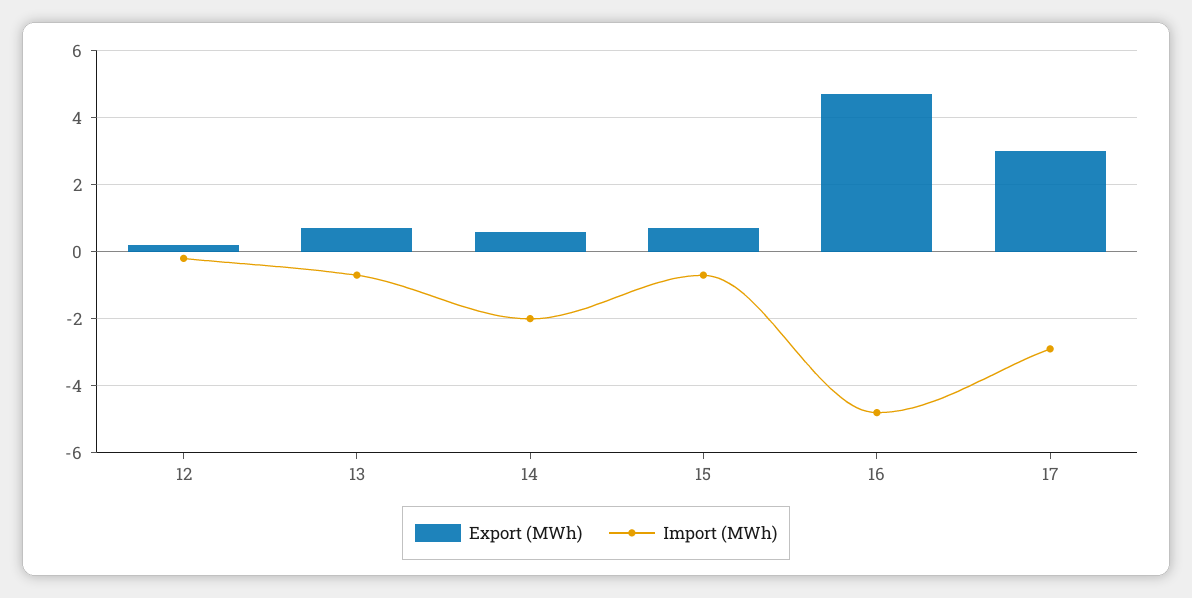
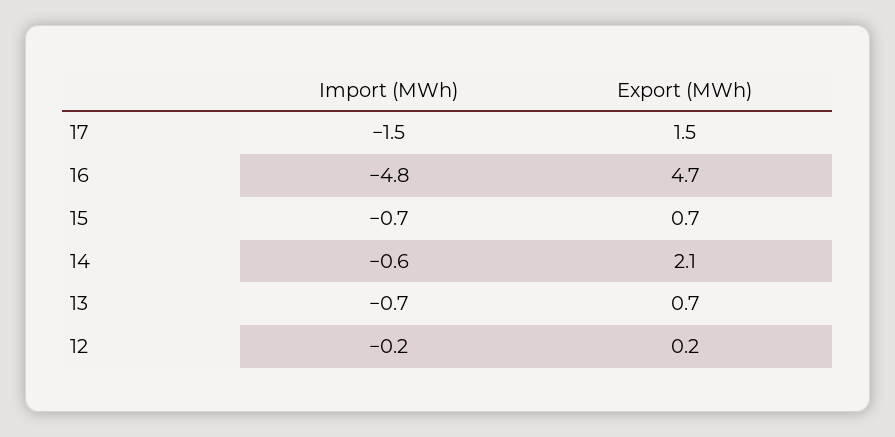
Export (MWh), 14: 0.5 -> 2.1
Import (MWh), 14: -2 -> -0.6
Export (MWh), 17: 3 -> 1.5
Import (MWh), 17: -3 -> -1.5

